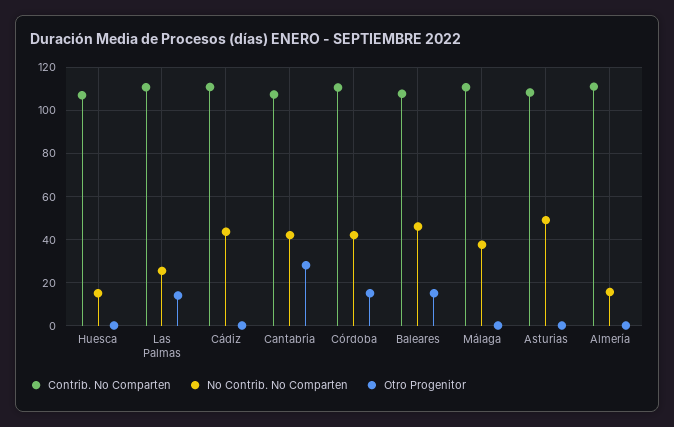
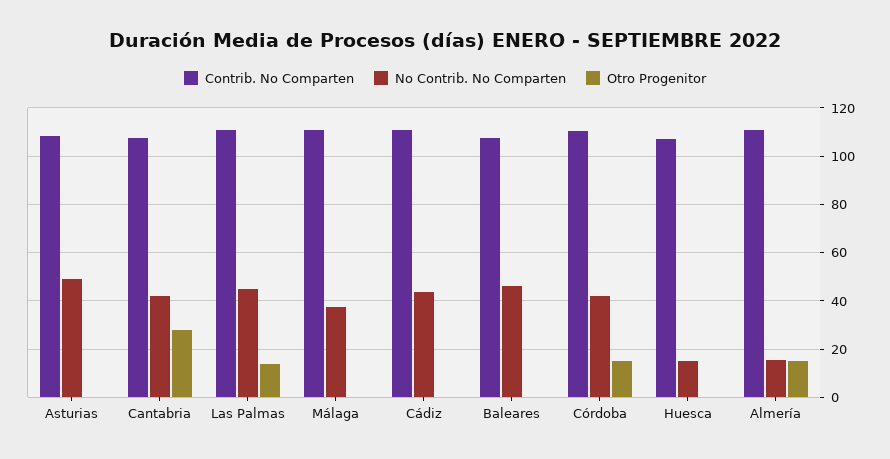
No Contrib. No Comparten, Las Palmas: 25 -> 45
Otro Progenitor, Baleares: 15 -> 0
Otro Progenitor, Almería: 0 -> 15

